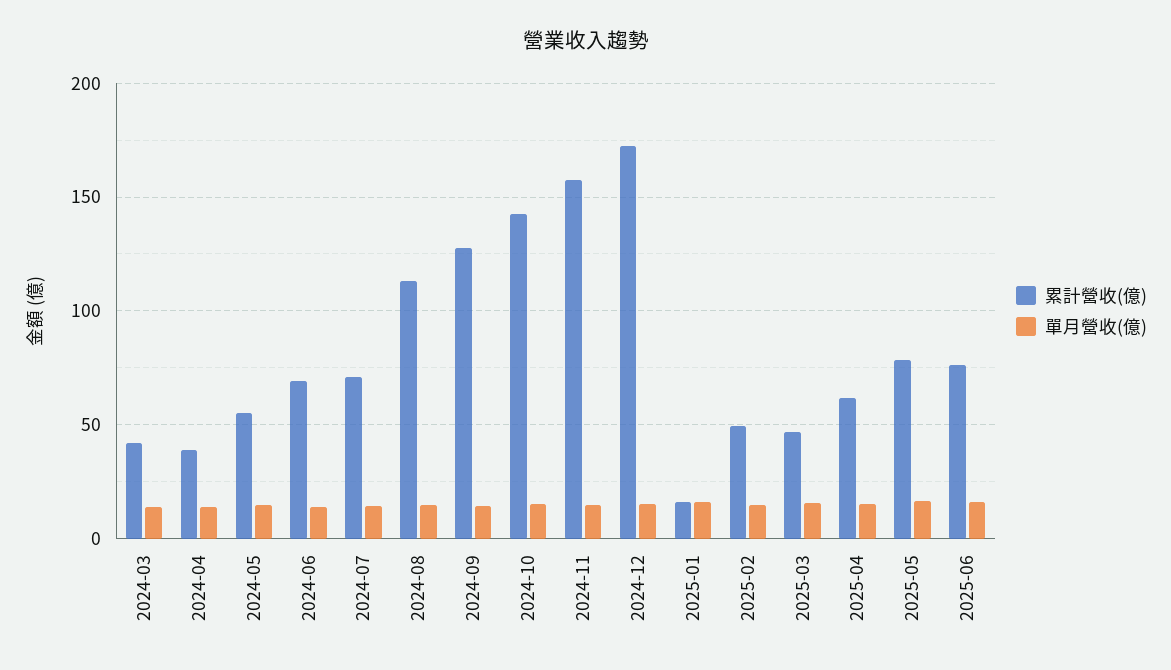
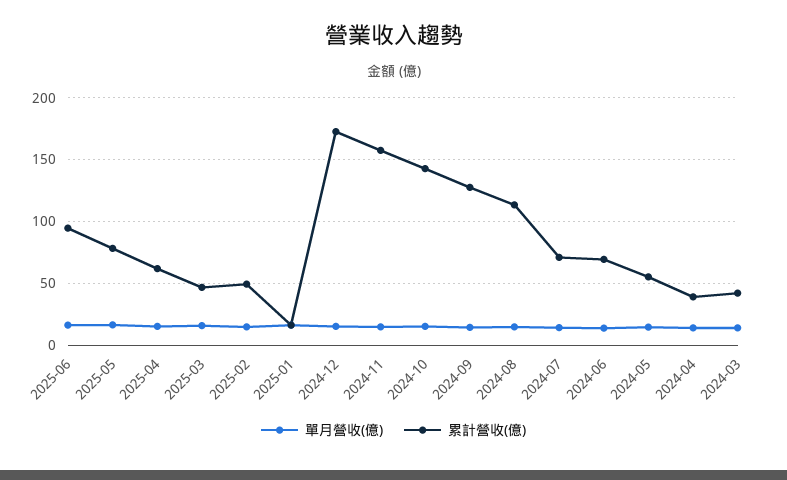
累計營收(億), 2025-06: 75 -> 95

